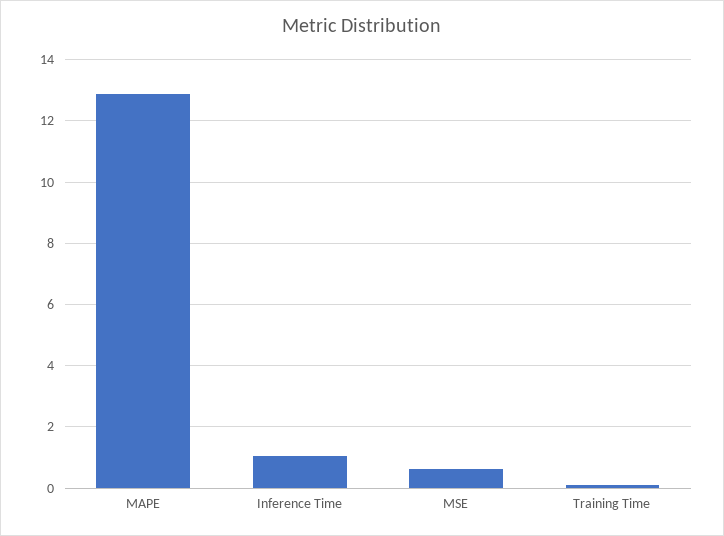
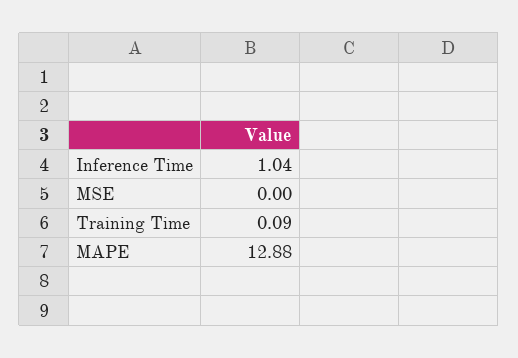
MSE: 0.6 -> 0

